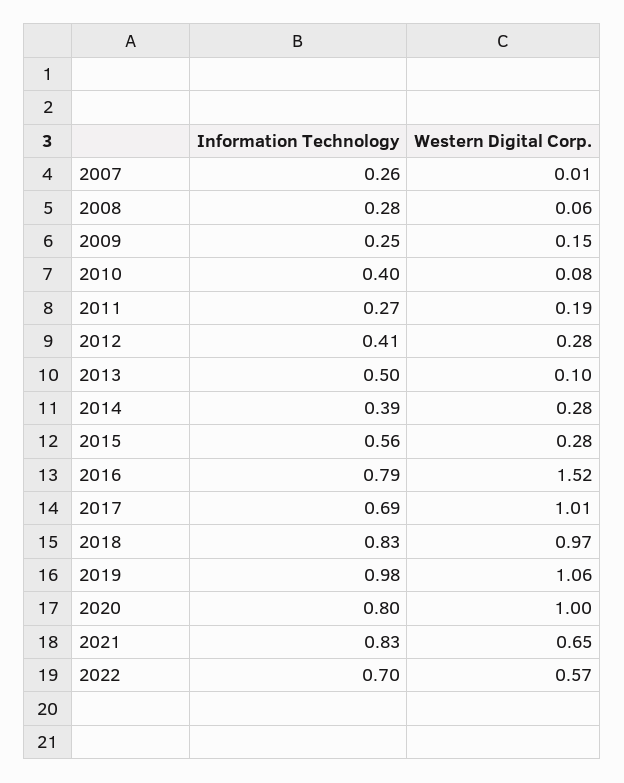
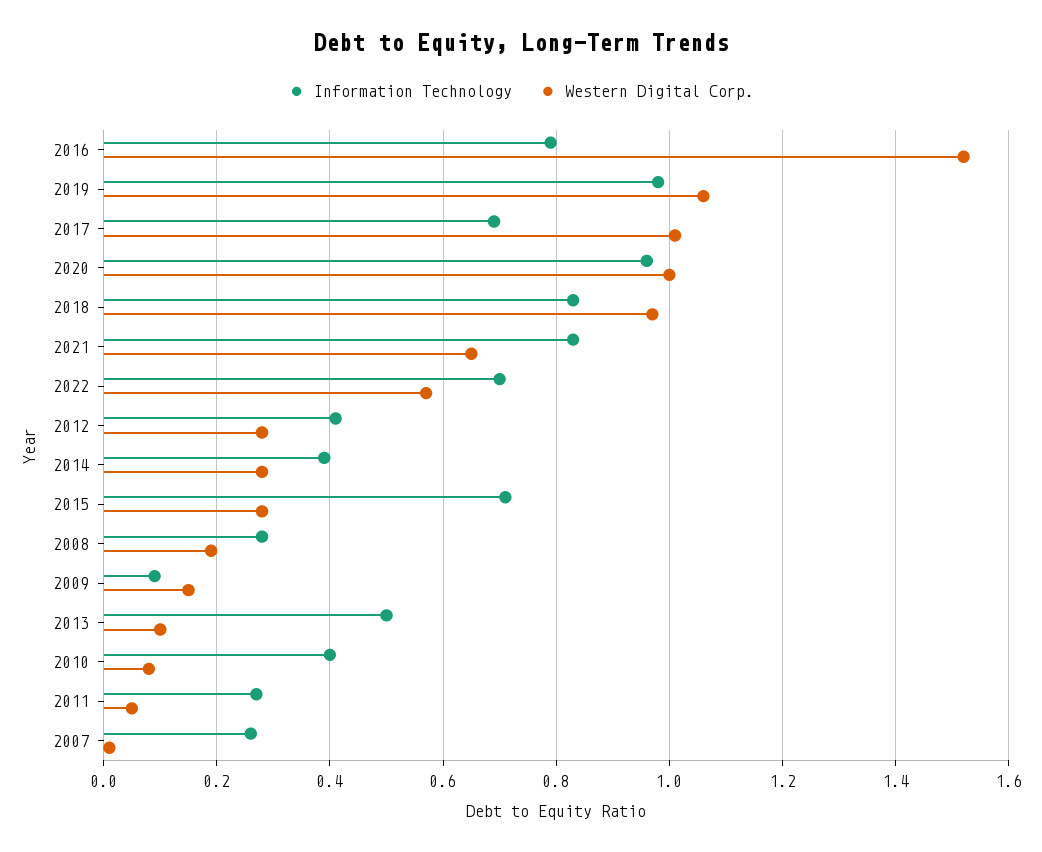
Western Digital Corp., 2008: 0.06 -> 0.2
Information Technology, 2009: 0.25 -> 0.1
Western Digital Corp., 2011: 0.19 -> 0.05
Information Technology, 2015: 0.56 -> 0.7
Information Technology, 2020: 0.8 -> 0.95

